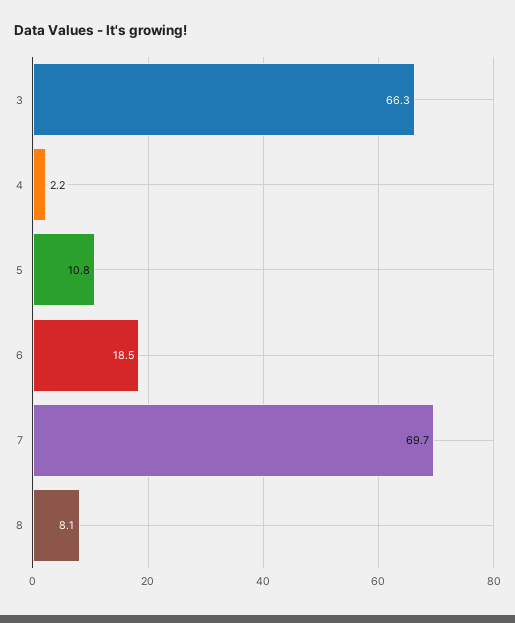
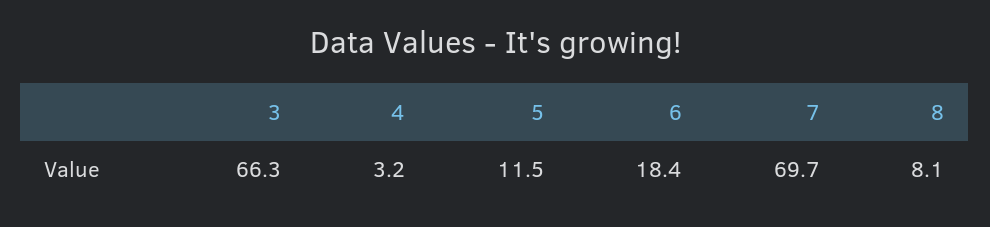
4: 2.2 -> 3.2
5: 10.8 -> 11.5
6: 18.5 -> 18.4

